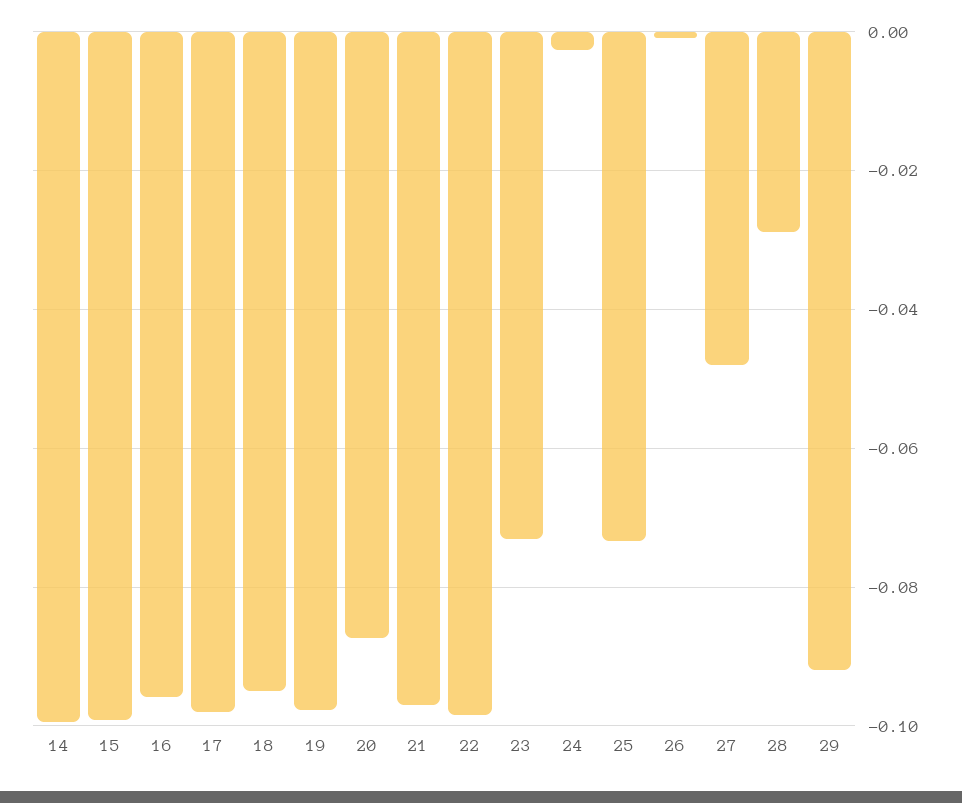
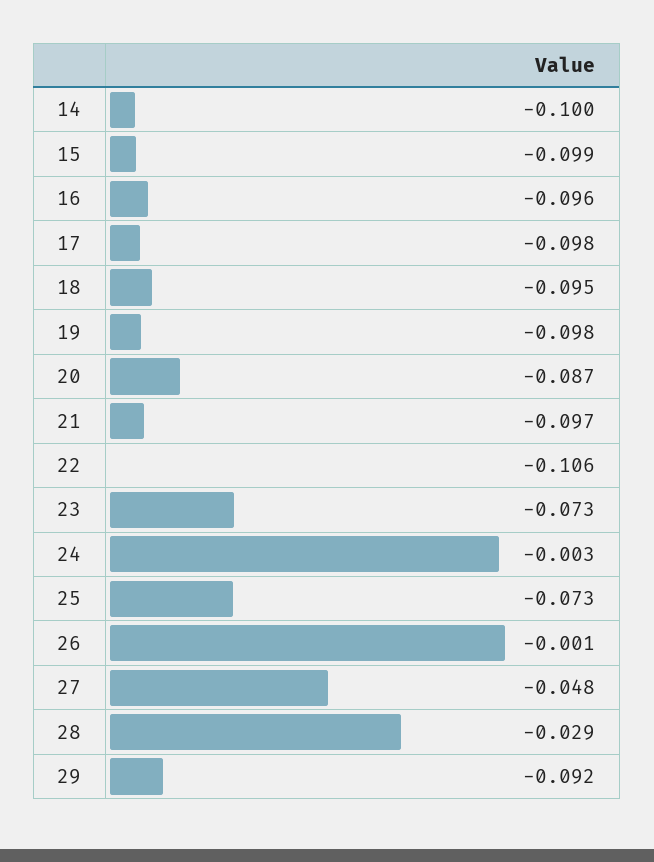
22: -0.098 -> -0.106

